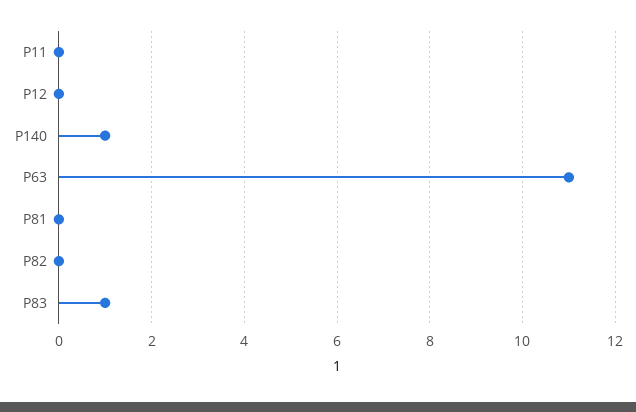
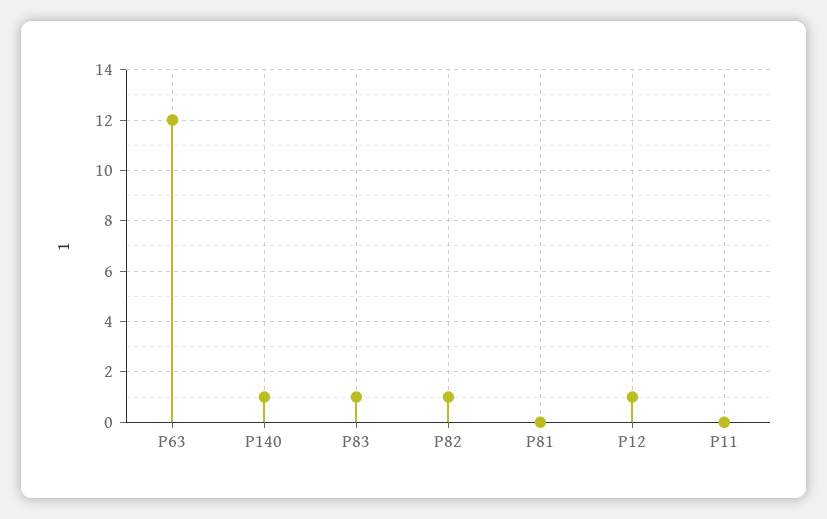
P12: 0 -> 1
P63: 11 -> 12
P82: 0 -> 1

